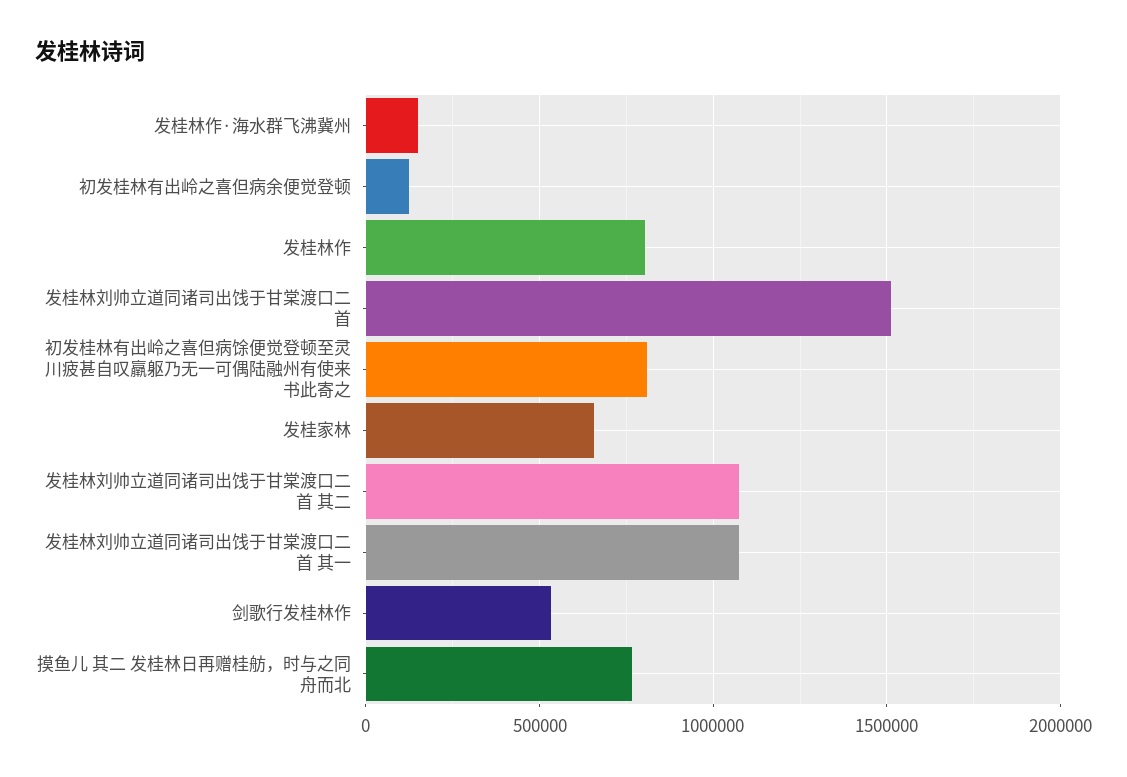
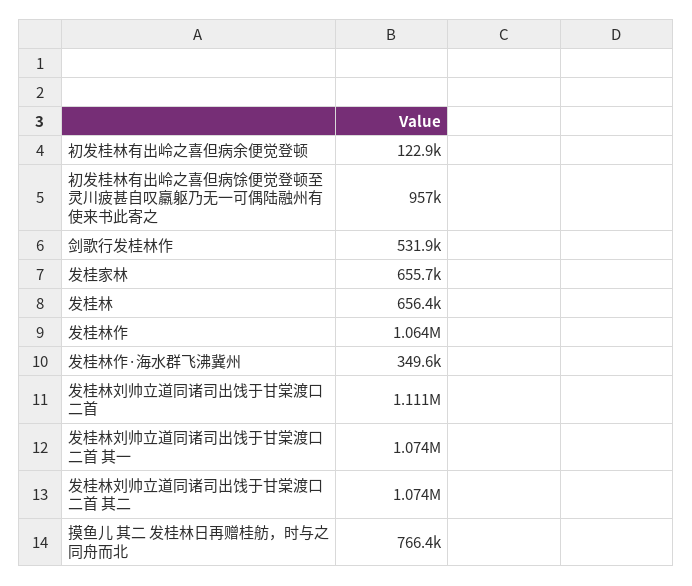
发桂林作·海水群飞沸冀州: 150000 -> 349600
发桂林作: 800000 -> 1064000
发桂林刘帅立道同诸司出饯于甘棠渡口二首: 1500000 -> 1111000
初发桂林有出岭之喜但病馀便觉登顿至灵川疲甚自叹羸躯乃无一可偶陆融州有使来书此寄之: 800000 -> 957000
发桂林: none -> 656400

